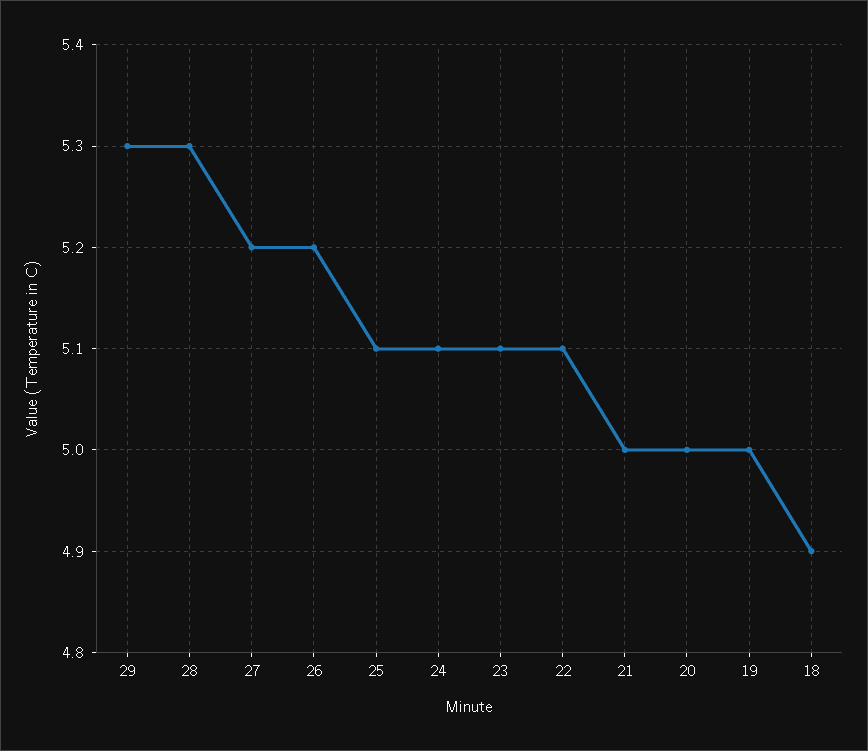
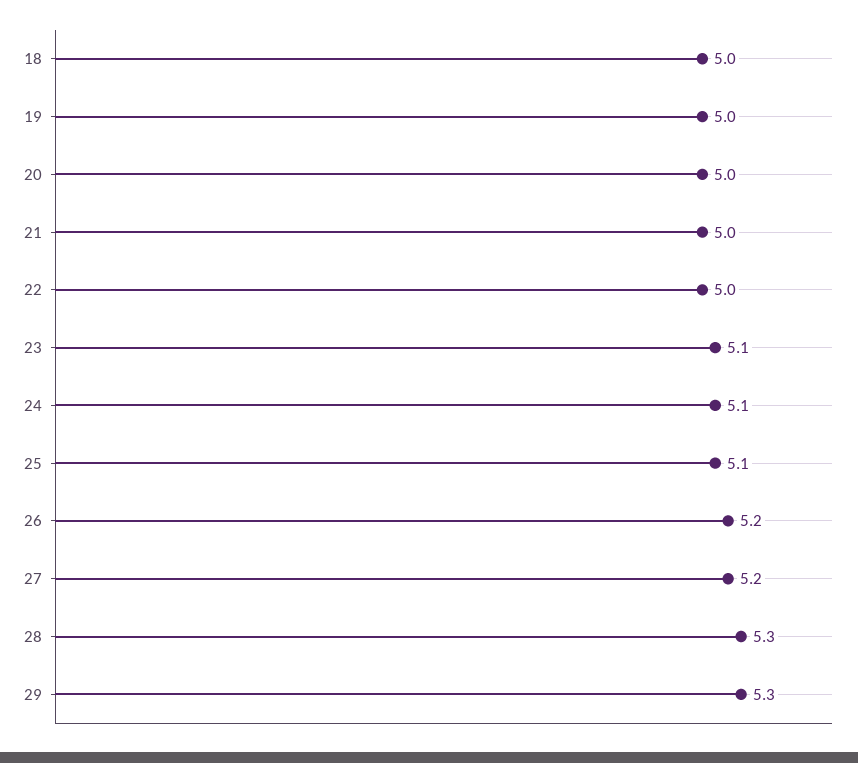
22: 5.1 -> 5
18: 4.9 -> 5

